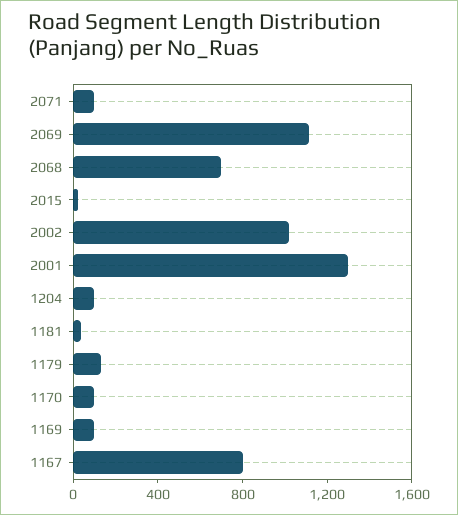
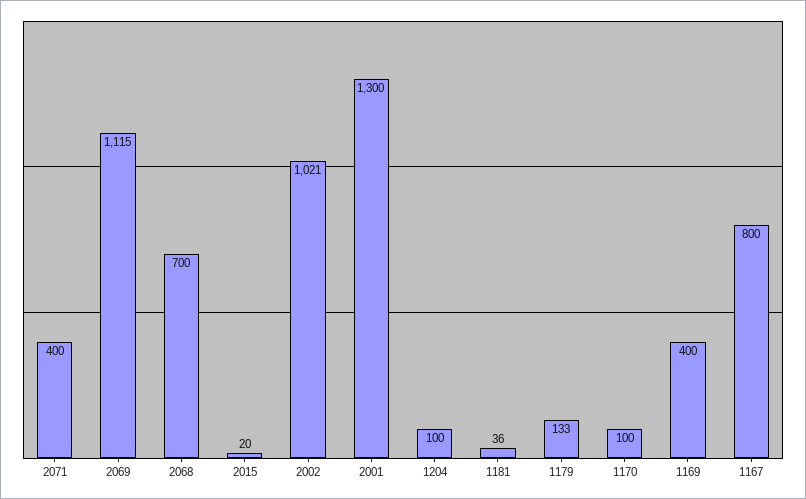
2071: 100 -> 400
1169: 100 -> 400

